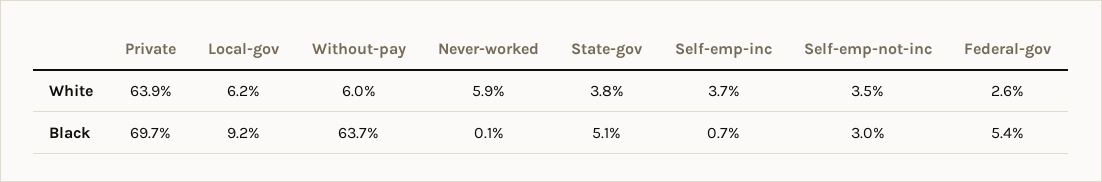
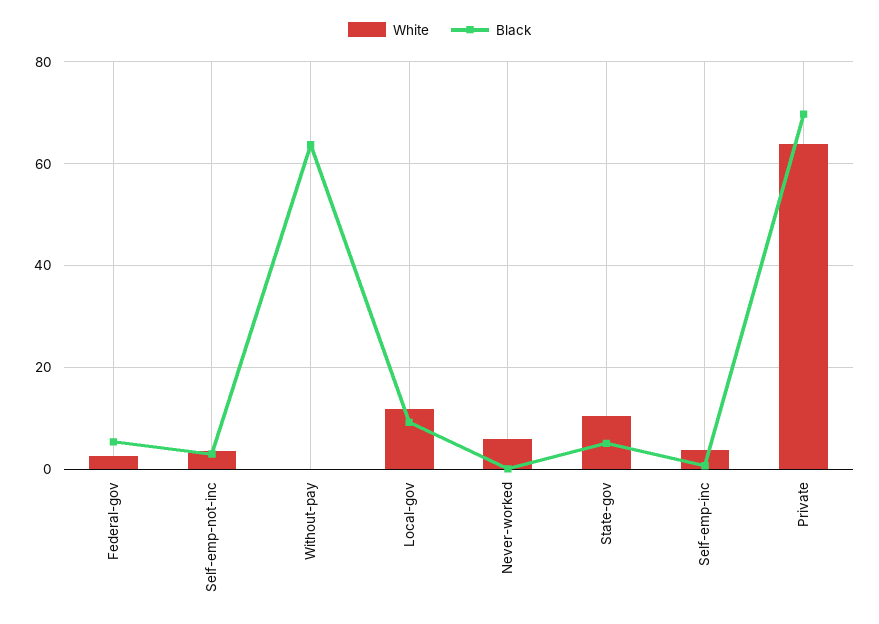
White, Local-gov: 6.2 -> 12
White, Without-pay: 6 -> 0
White, State-gov: 3.8 -> 10

